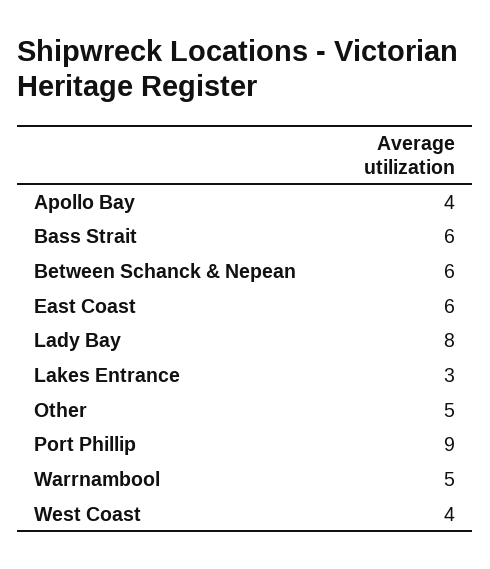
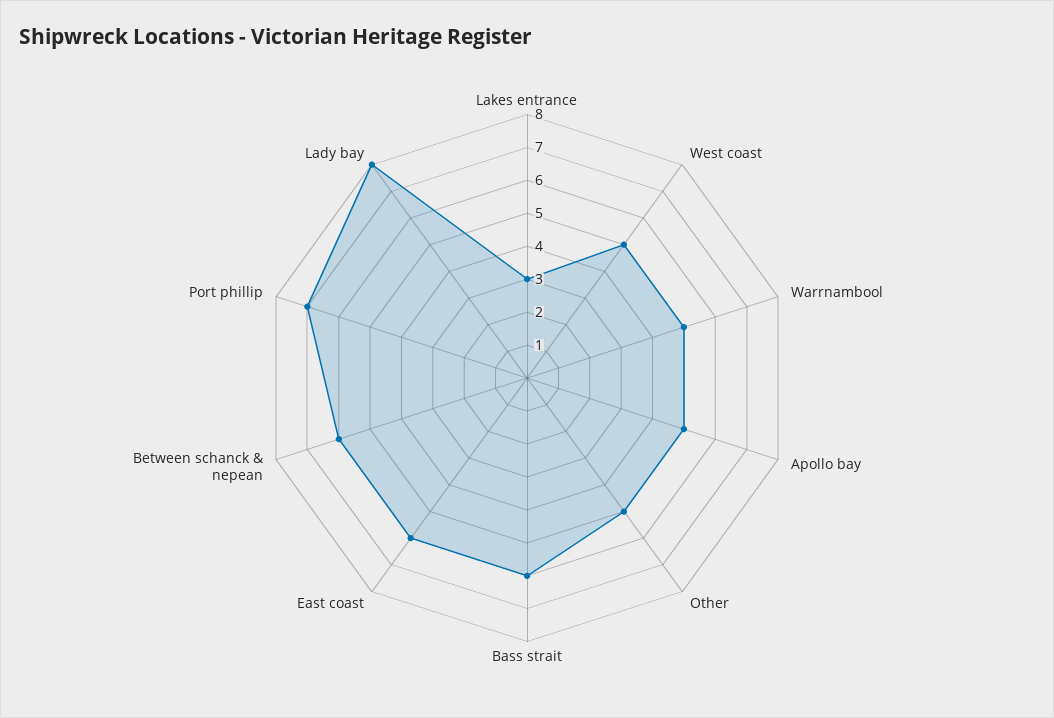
Apollo Bay: 4 -> 5
Port Phillip: 9 -> 7
West Coast: 4 -> 5

